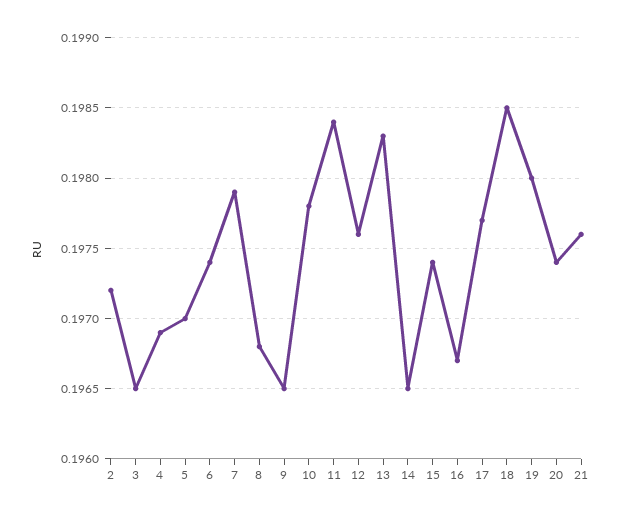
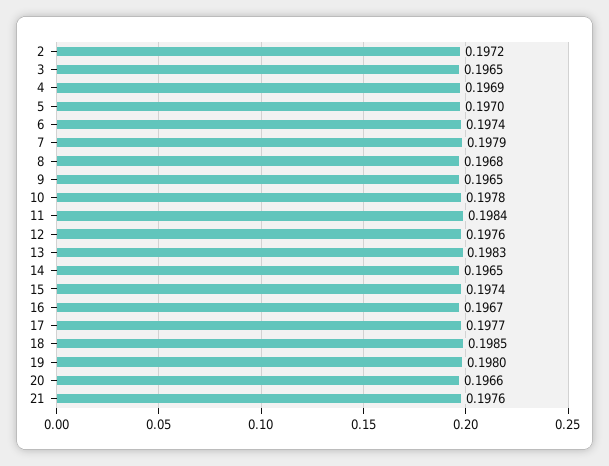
20: 0.1974 -> 0.1966

